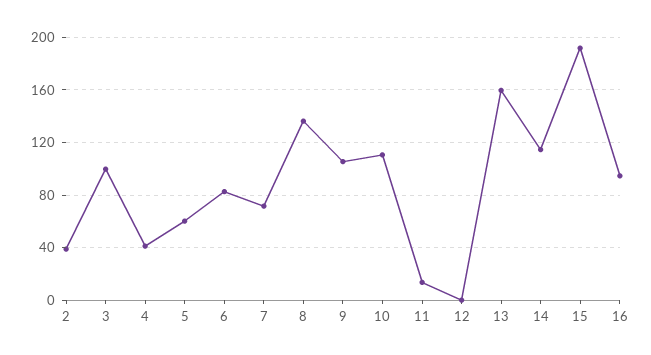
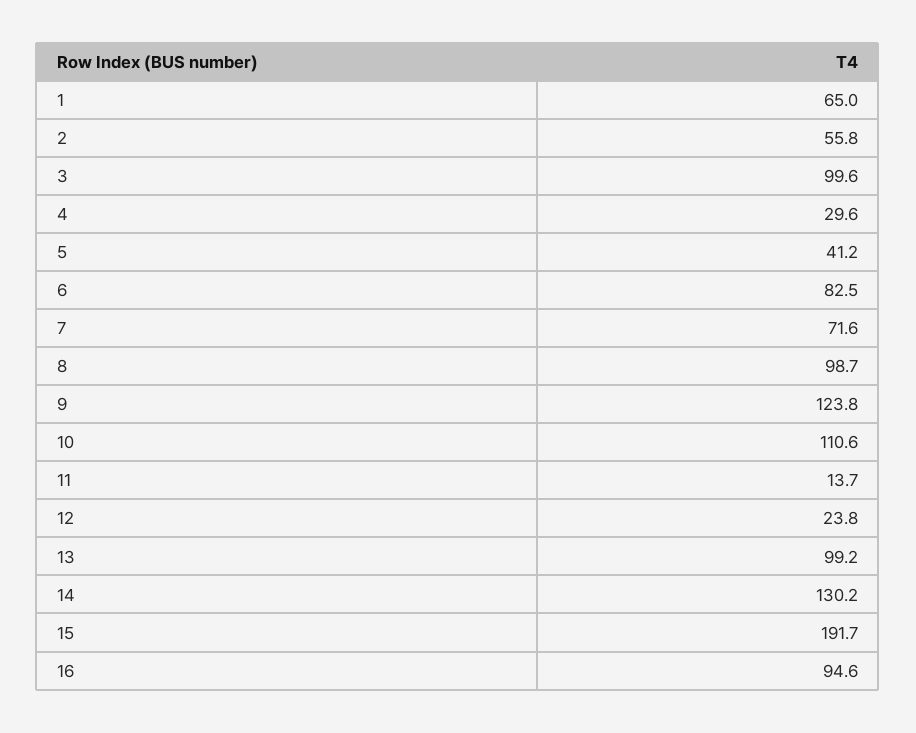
2: 40 -> 55.8
4: 40 -> 29.6
5: 60 -> 41.2
8: 135 -> 98.7
9: 105 -> 123.8
12: 0 -> 23.8
13: 160 -> 99.2
14: 115 -> 130.2
1: none -> 65

